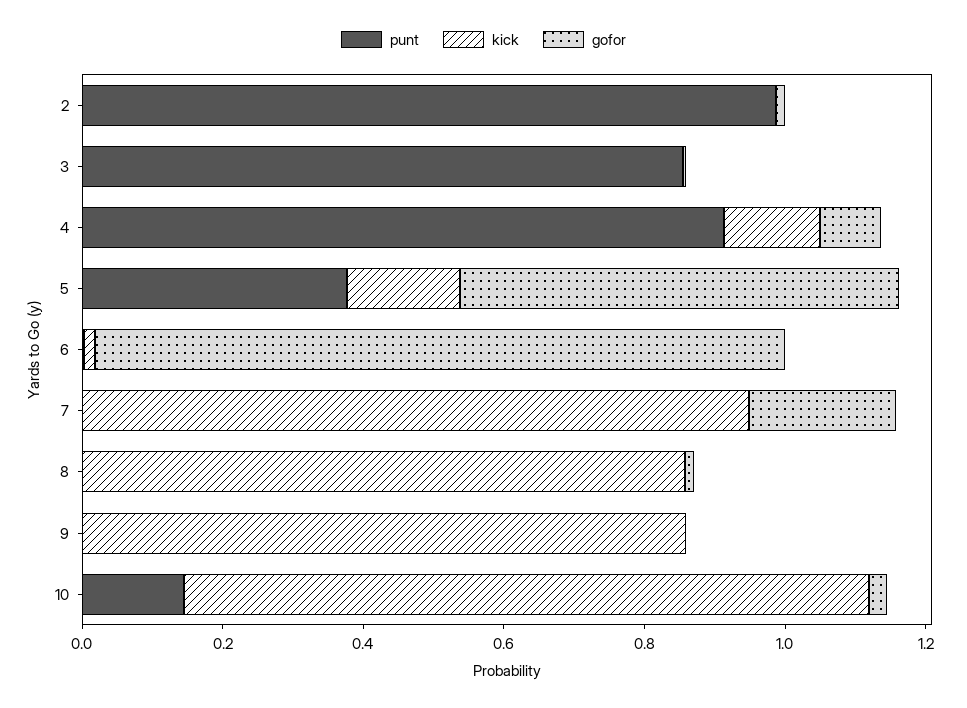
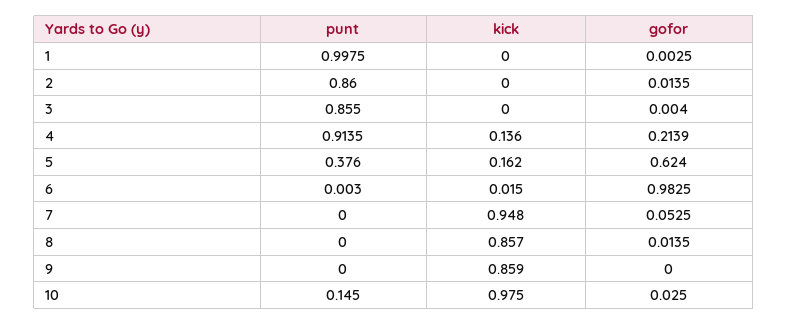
punt, 2: 1 -> 0.86
gofor, 4: 0.1 -> 0.2139
gofor, 7: 0.2 -> 0.0525
punt, 1: none -> 0.9975
kick, 1: none -> 0
gofor, 1: none -> 0.0025

